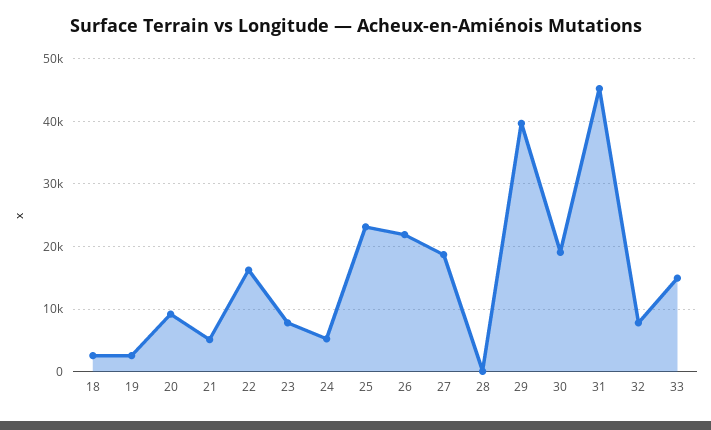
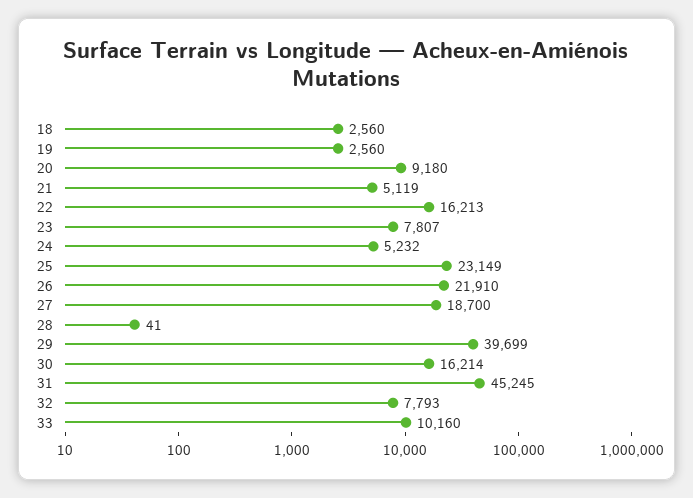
30: 19000 -> 16214
33: 15000 -> 10160

